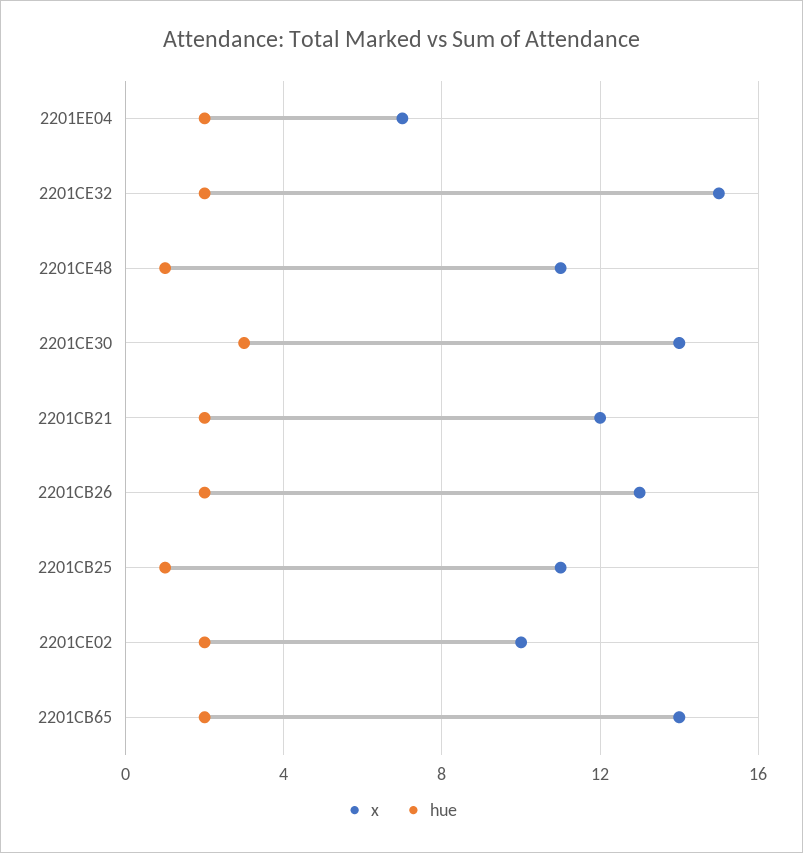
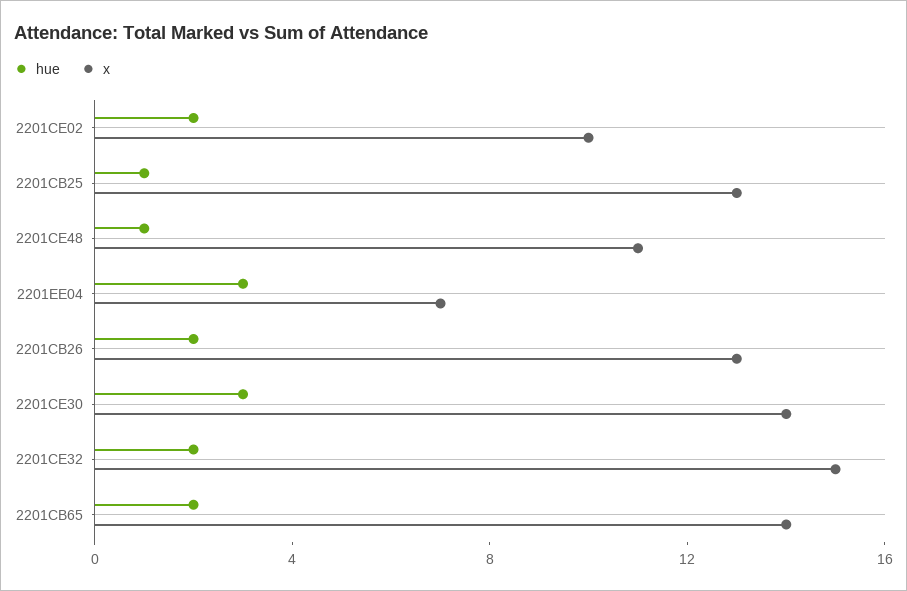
hue, 2201EE04: 2 -> 3
x, 2201CB21: 12 -> none
hue, 2201CB21: 2 -> none
x, 2201CB25: 11 -> 13

